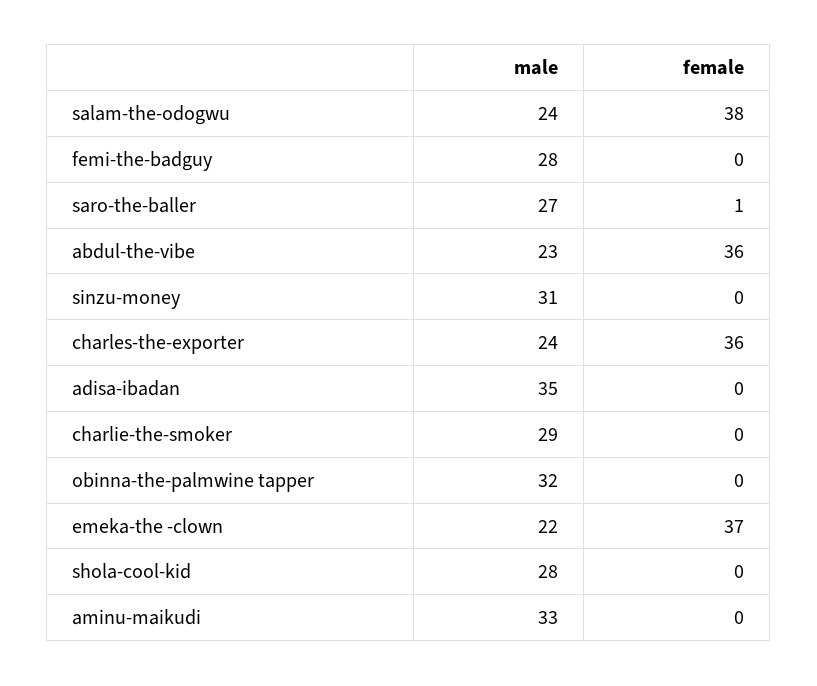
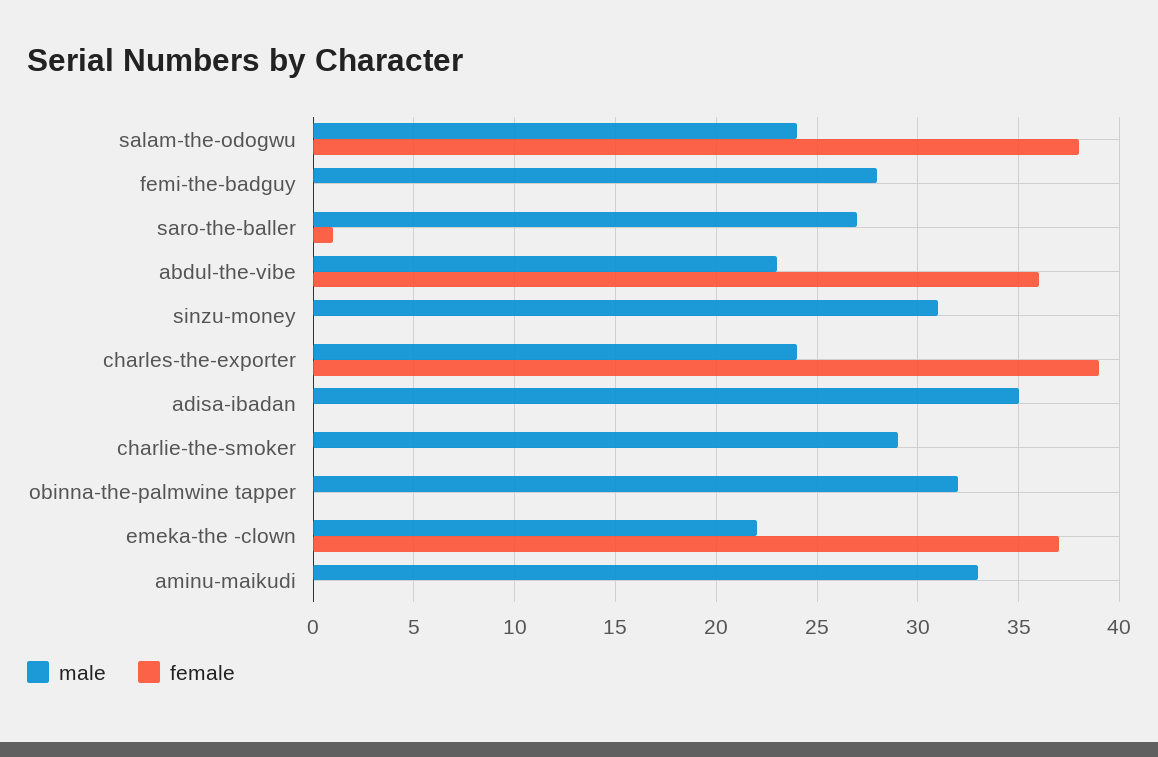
female, charles-the-exporter: 36 -> 39
male, shola-cool-kid: 28 -> none
female, shola-cool-kid: 0 -> none

